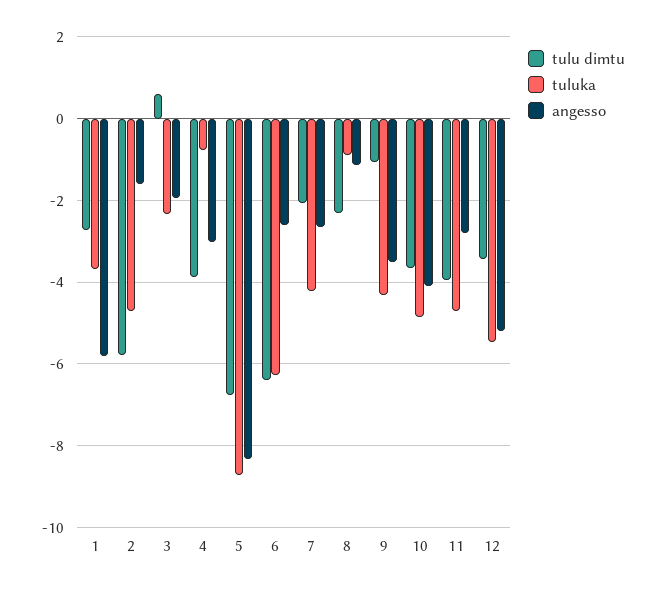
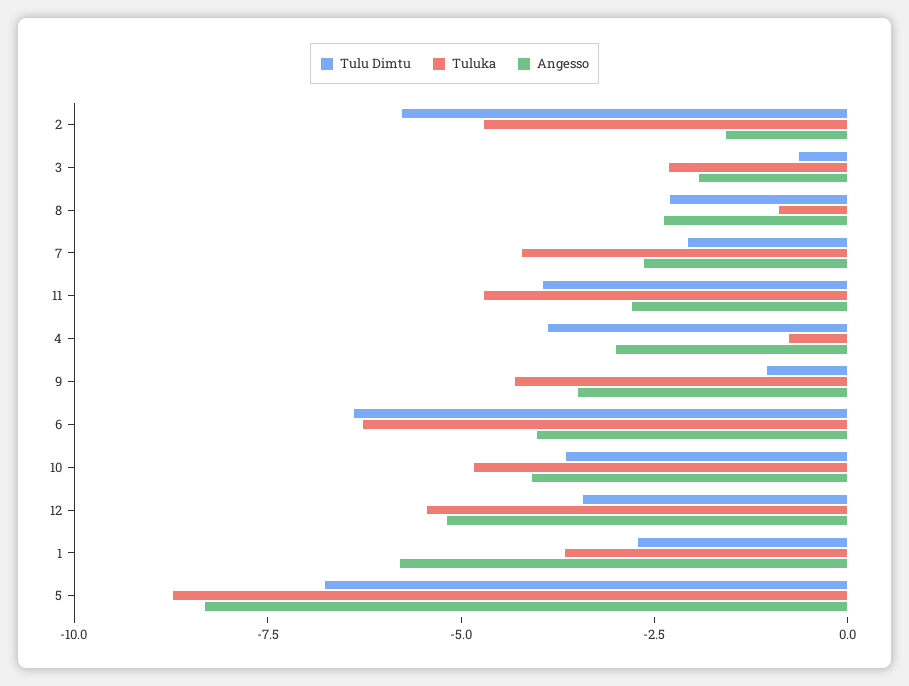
tulu dimtu, 3: 0.6 -> -0.5
angesso, 6: -2.6 -> -4
angesso, 8: -1.2 -> -2.5

